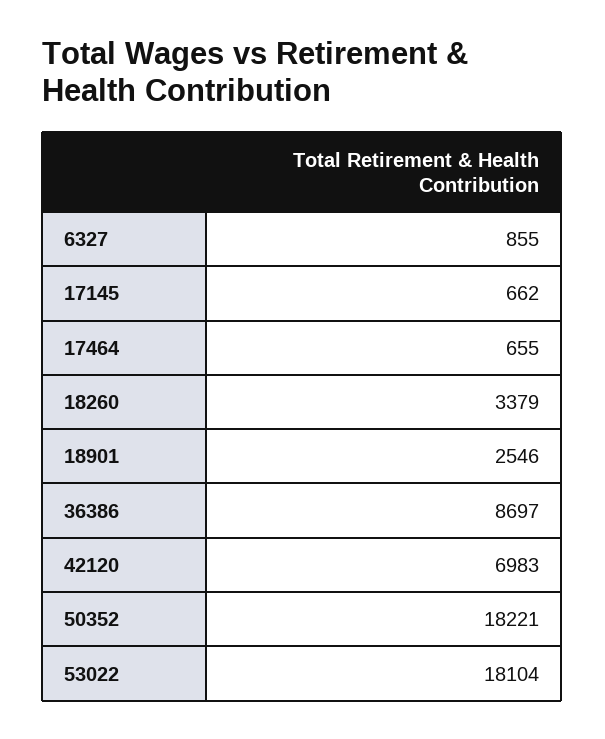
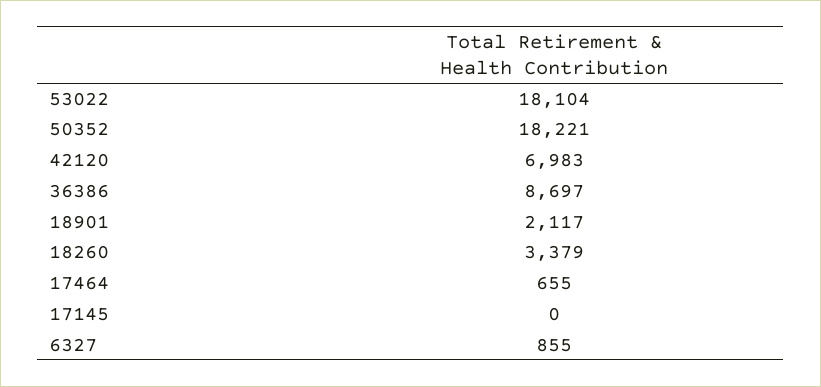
17145: 662 -> 0
18901: 2546 -> 2117

